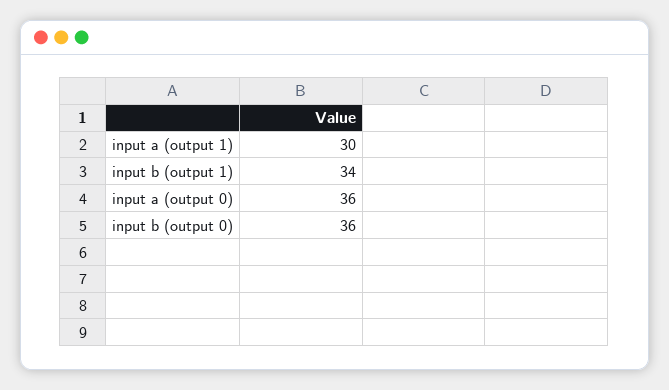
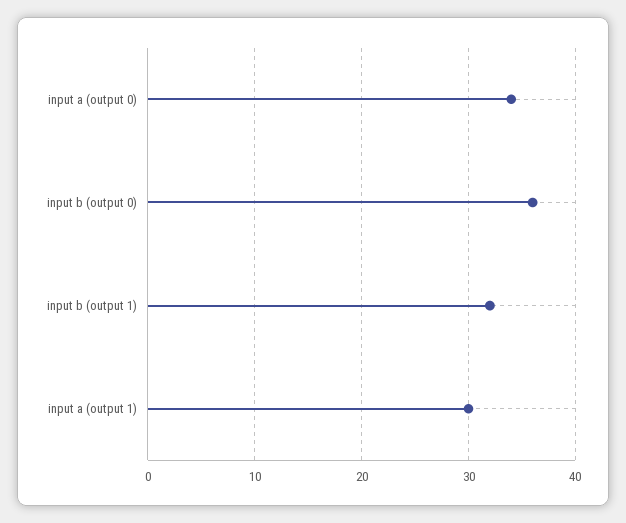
input b (output 1): 34 -> 32
input a (output 0): 36 -> 34

